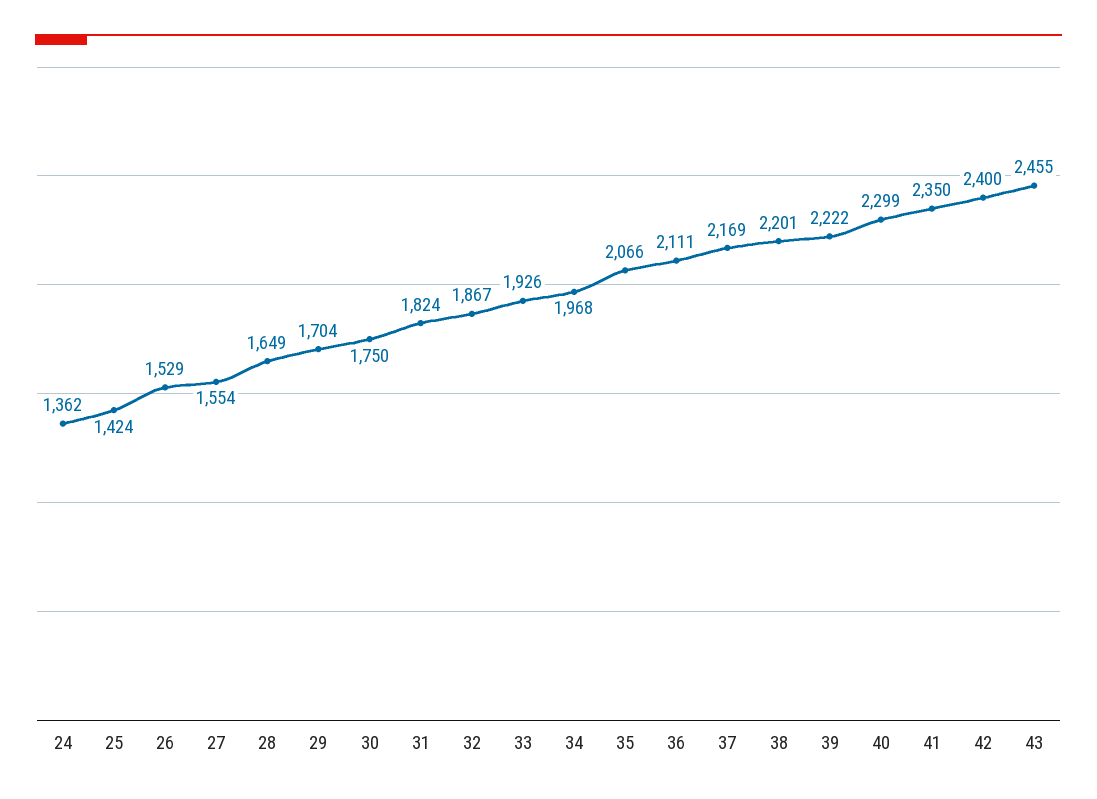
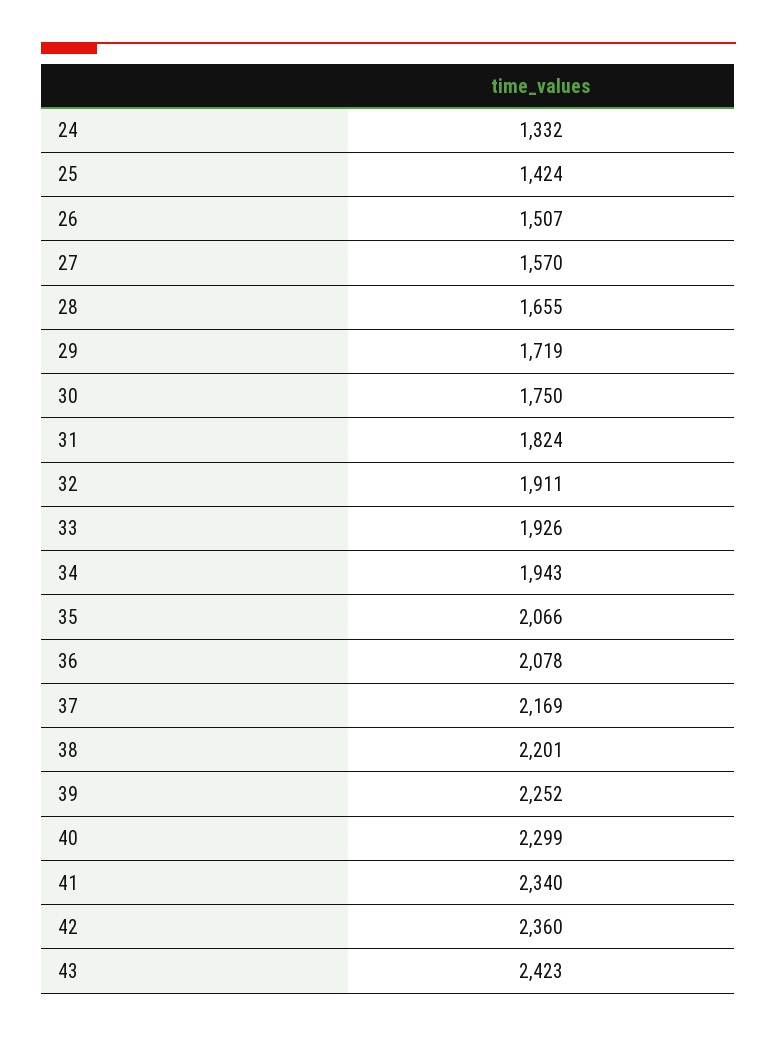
24: 1362 -> 1332
26: 1529 -> 1507
27: 1554 -> 1570
28: 1649 -> 1655
29: 1704 -> 1719
32: 1867 -> 1911
34: 1968 -> 1943
36: 2111 -> 2078
39: 2222 -> 2252
41: 2350 -> 2340
42: 2400 -> 2360
43: 2455 -> 2423

